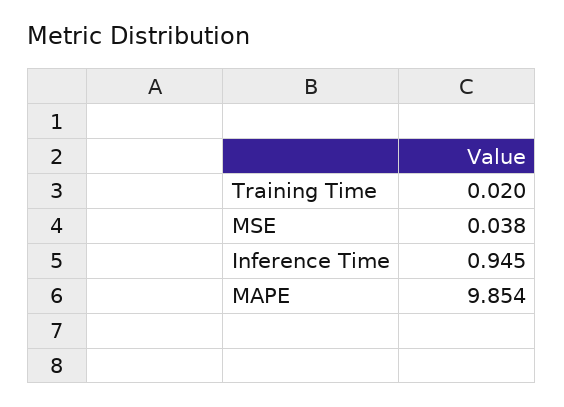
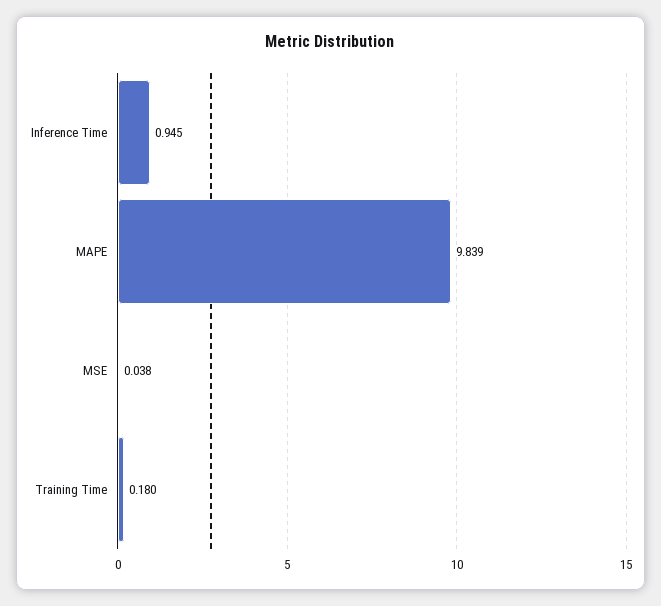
Training Time: 0.02 -> 0.18
MAPE: 9.854 -> 9.839

